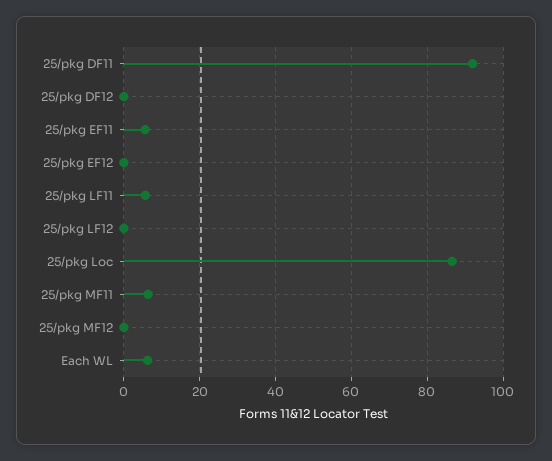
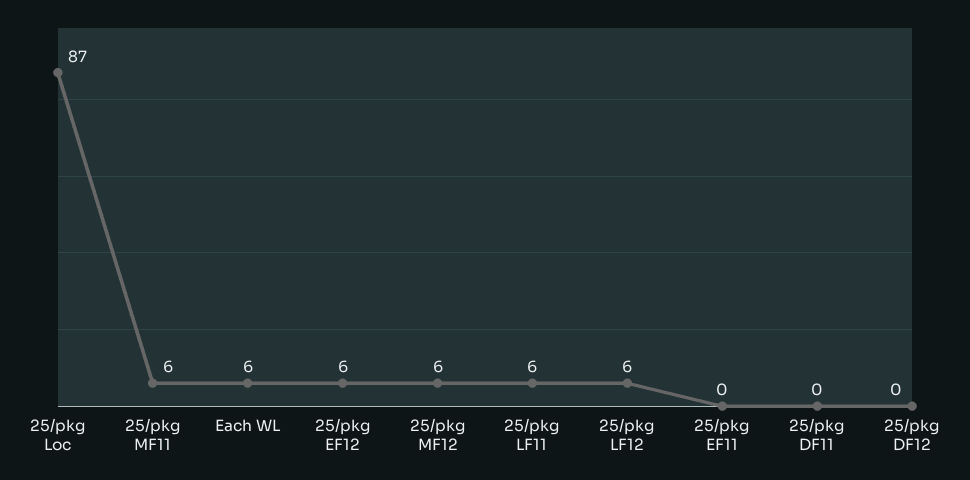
25/pkg DF11: 92 -> 0
25/pkg EF11: 6 -> 0
25/pkg EF12: 0 -> 6
25/pkg LF12: 0 -> 6
25/pkg MF12: 0 -> 6

